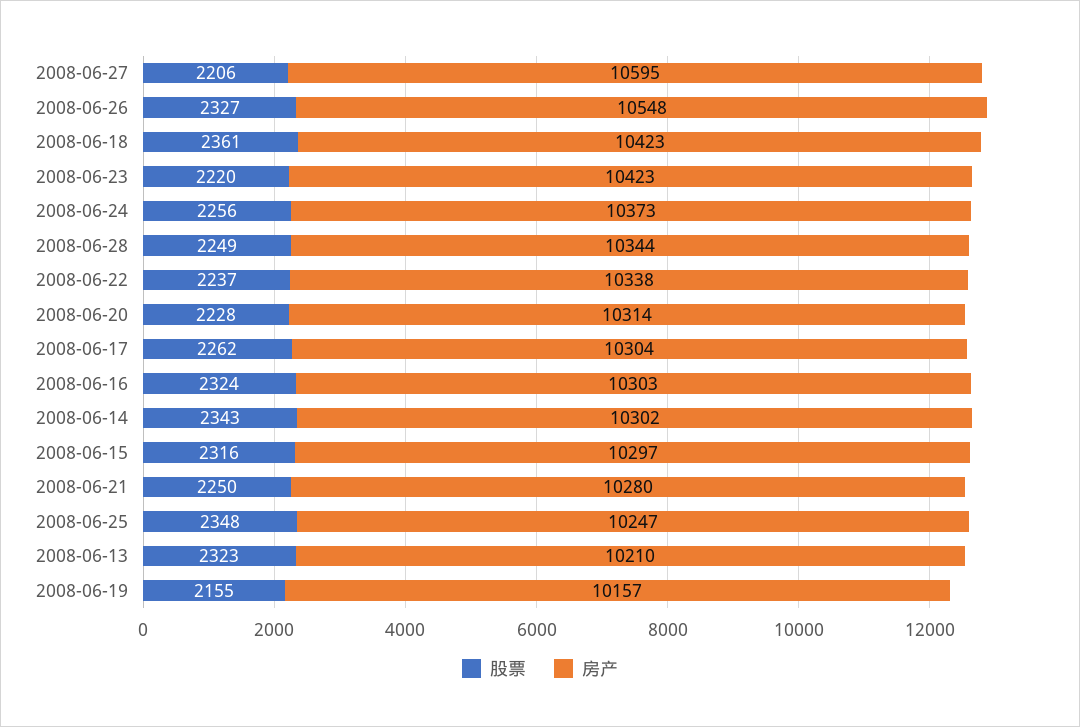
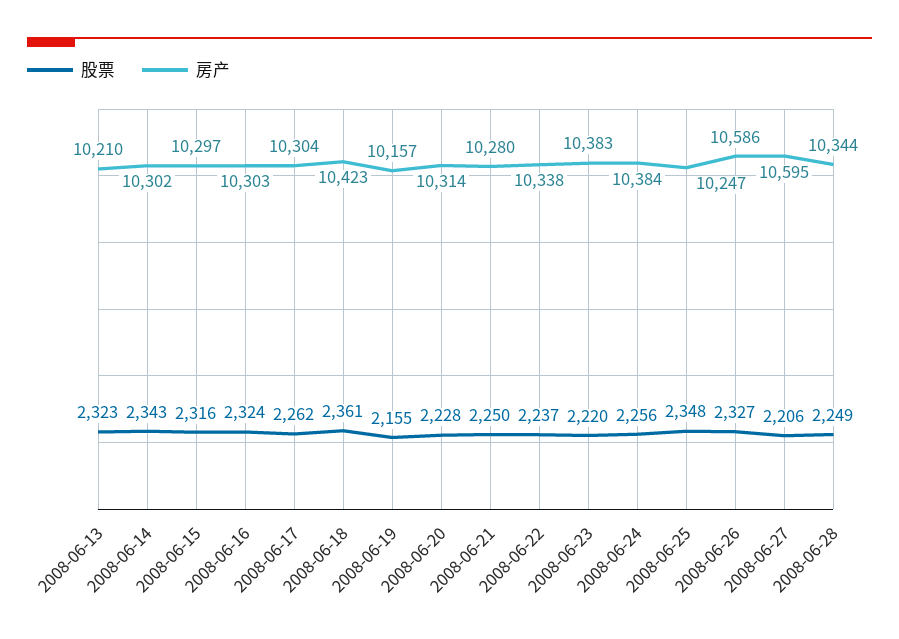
房产, 2008-06-26: 10548 -> 10586
房产, 2008-06-23: 10423 -> 10383
房产, 2008-06-24: 10373 -> 10384

